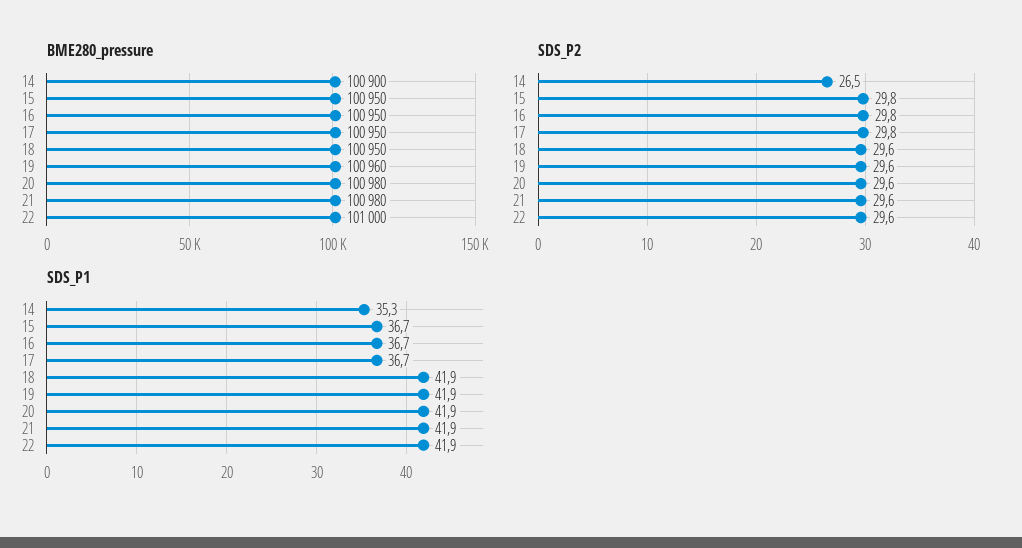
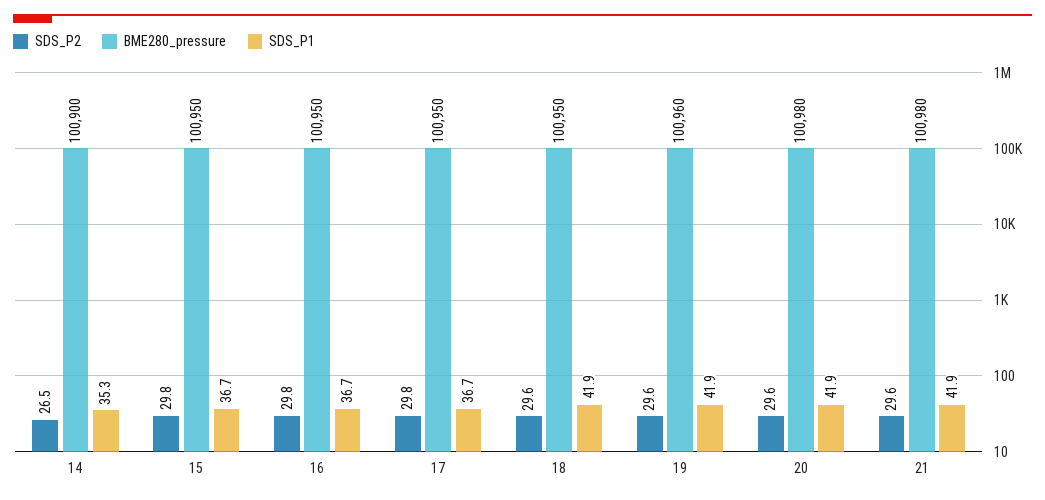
BME280_pressure, 22: 101000 -> none
SDS_P2, 22: 29.6 -> none
SDS_P1, 22: 41.9 -> none

